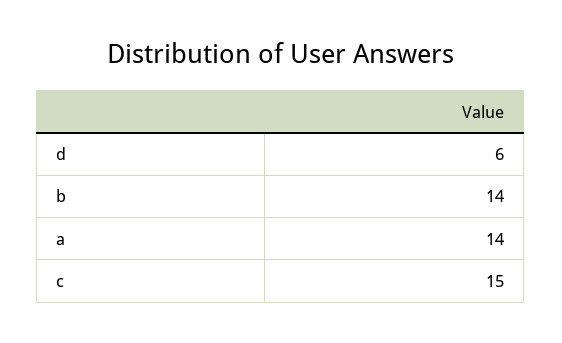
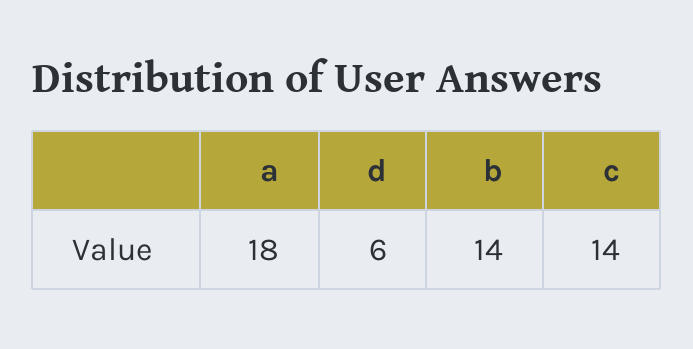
a: 14 -> 18
c: 15 -> 14

